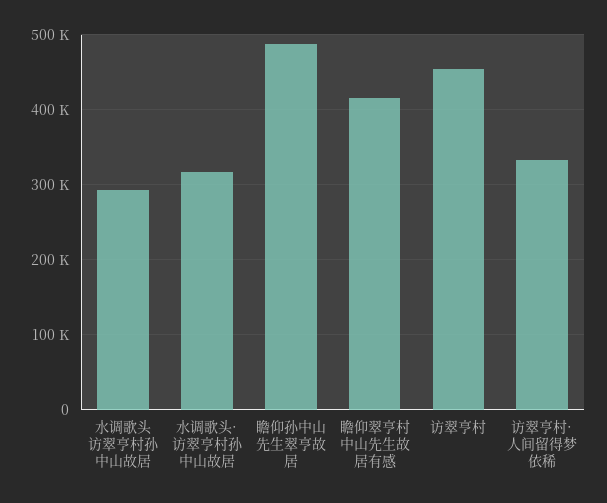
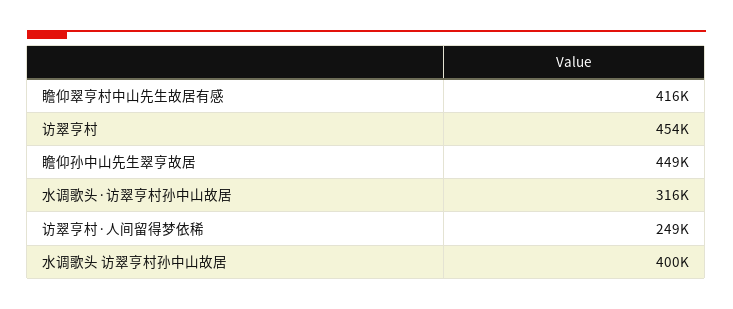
水调歌头 访翠亨村孙中山故居: 290000 -> 400000
瞻仰孙中山先生翠亨故居: 490000 -> 449000
访翠亨村·人间留得梦依稀: 330000 -> 249000

